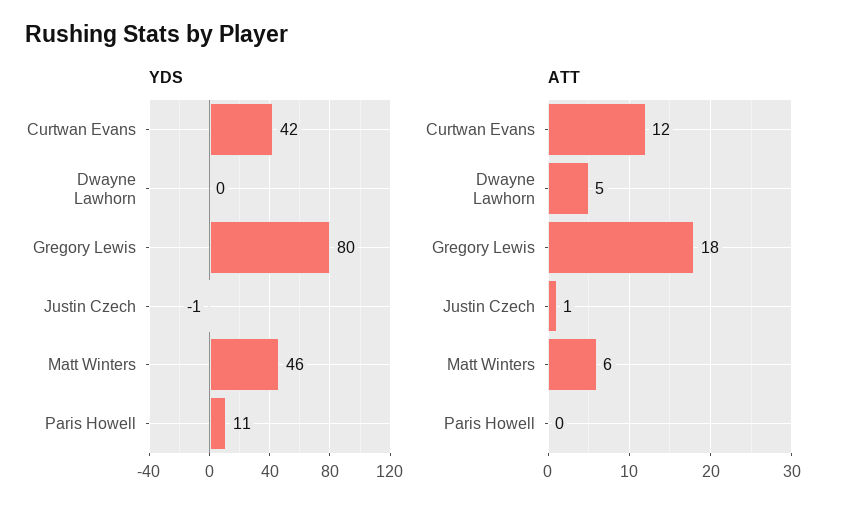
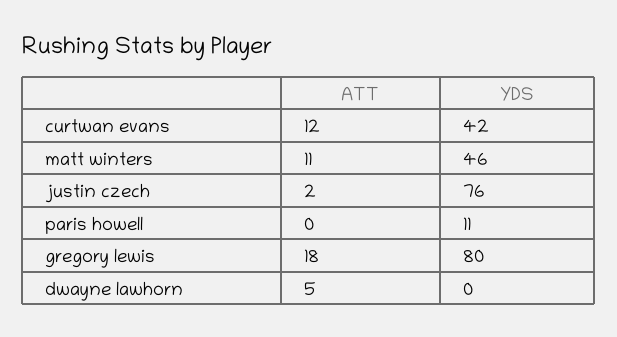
YDS, Justin Czech: -1 -> 76
ATT, Justin Czech: 1 -> 2
ATT, Matt Winters: 6 -> 11

